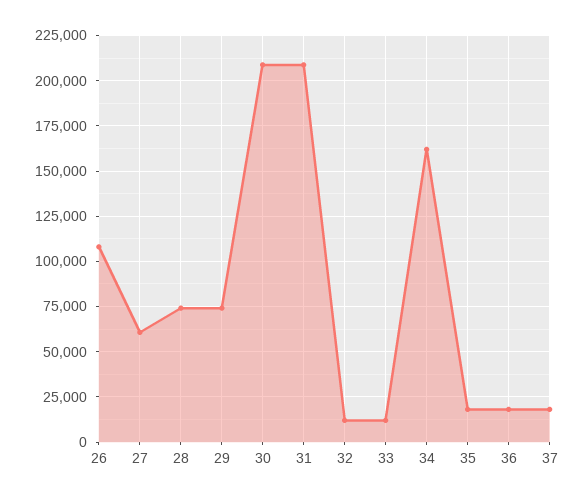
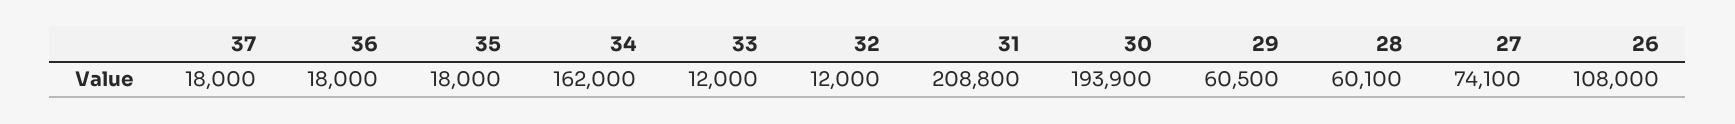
27: 60000 -> 74100
28: 75000 -> 60100
29: 75000 -> 60500
30: 210000 -> 193900

